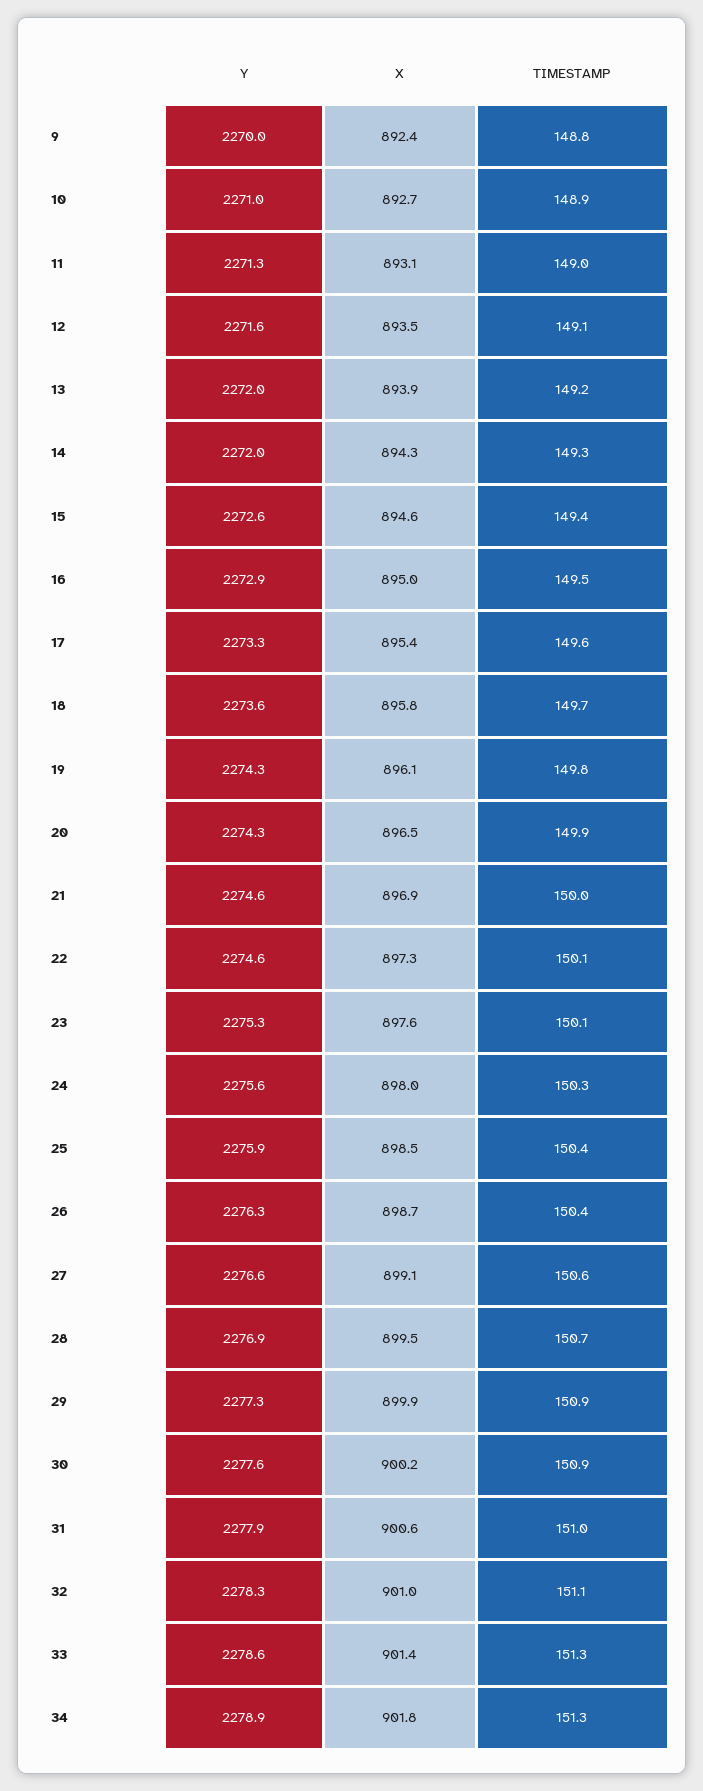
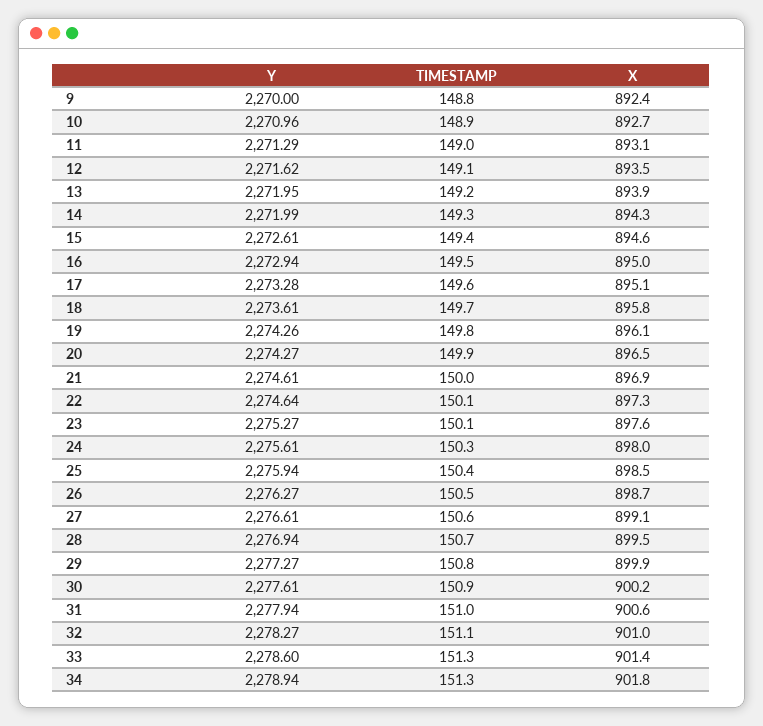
X, 17: 895.4 -> 895.1
TIMESTAMP, 26: 150.4 -> 150.5
TIMESTAMP, 29: 150.9 -> 150.8

